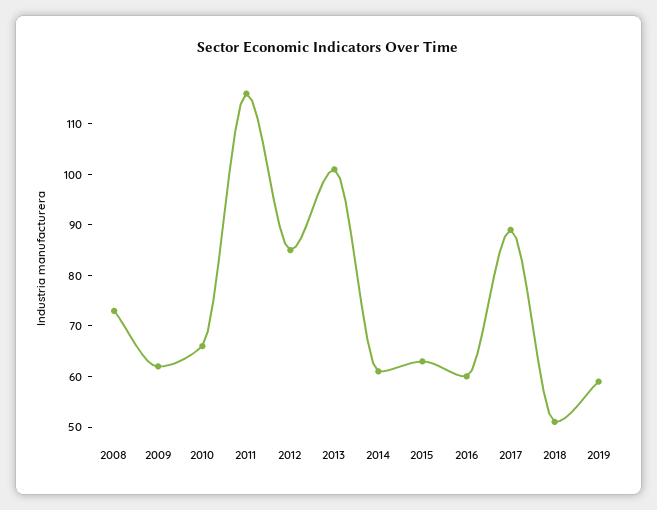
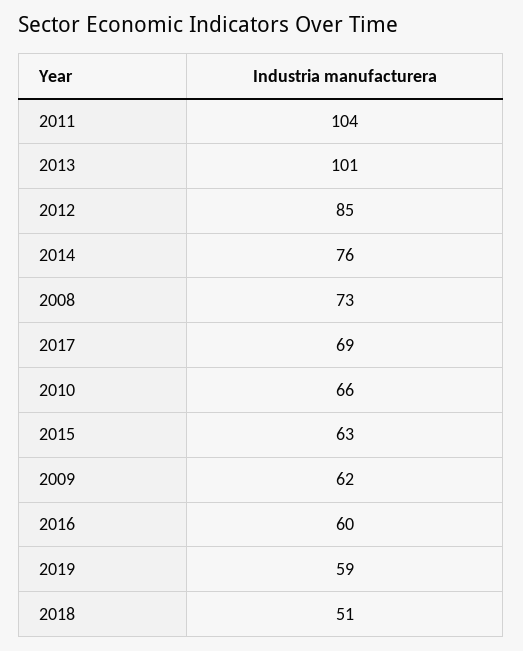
2011: 115 -> 104
2014: 60 -> 76
2017: 90 -> 69

